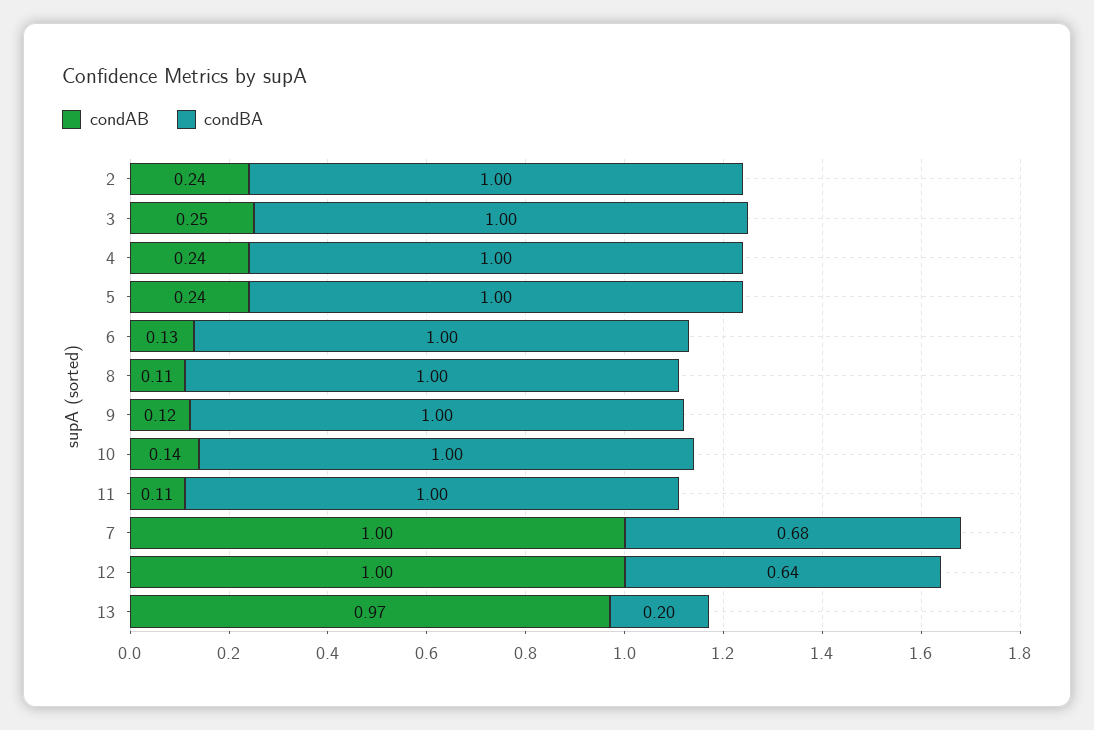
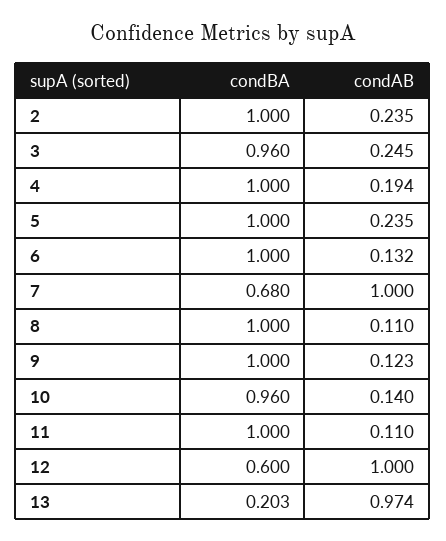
condBA, 3: 1 -> 0.96
condAB, 4: 0.24 -> 0.194
condBA, 10: 1 -> 0.96
condBA, 12: 0.64 -> 0.6

